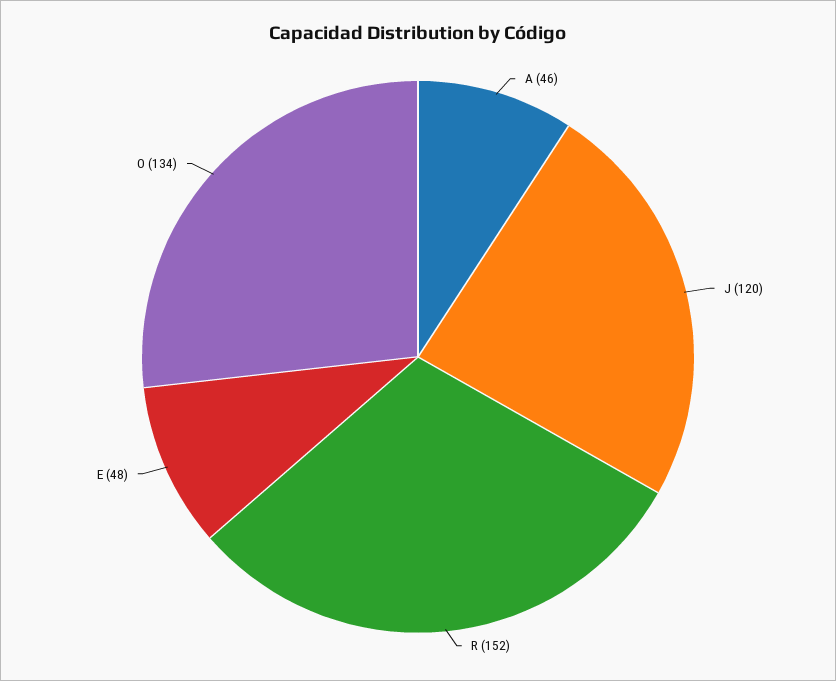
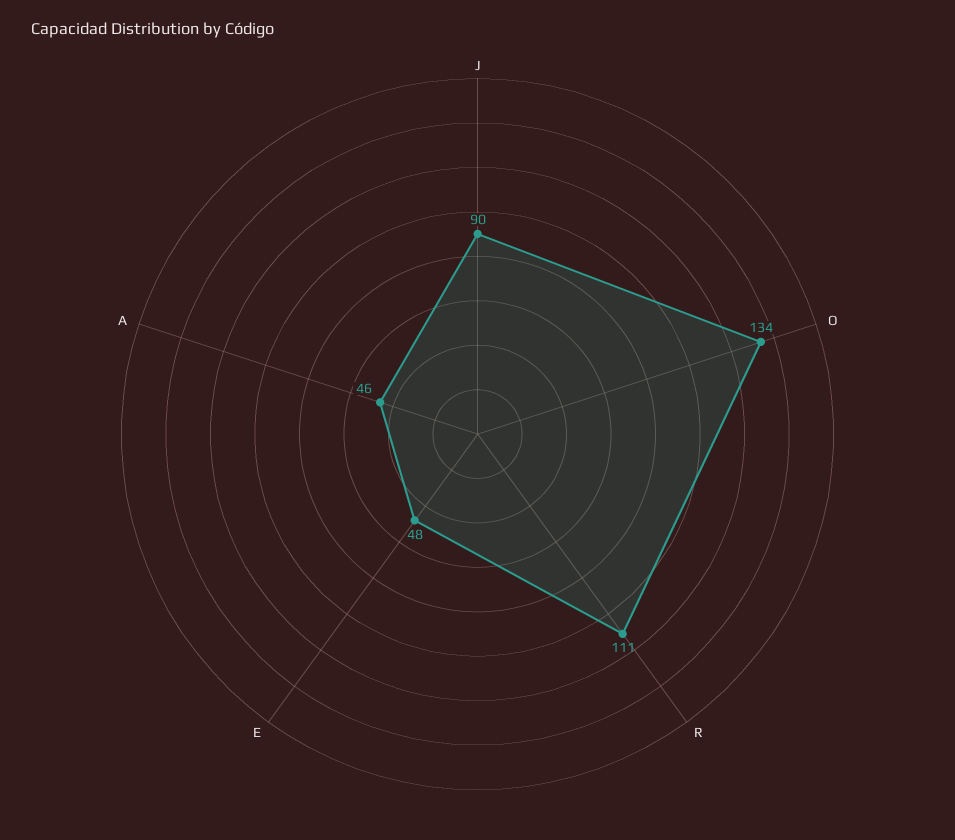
J: 120 -> 90
R: 152 -> 111

